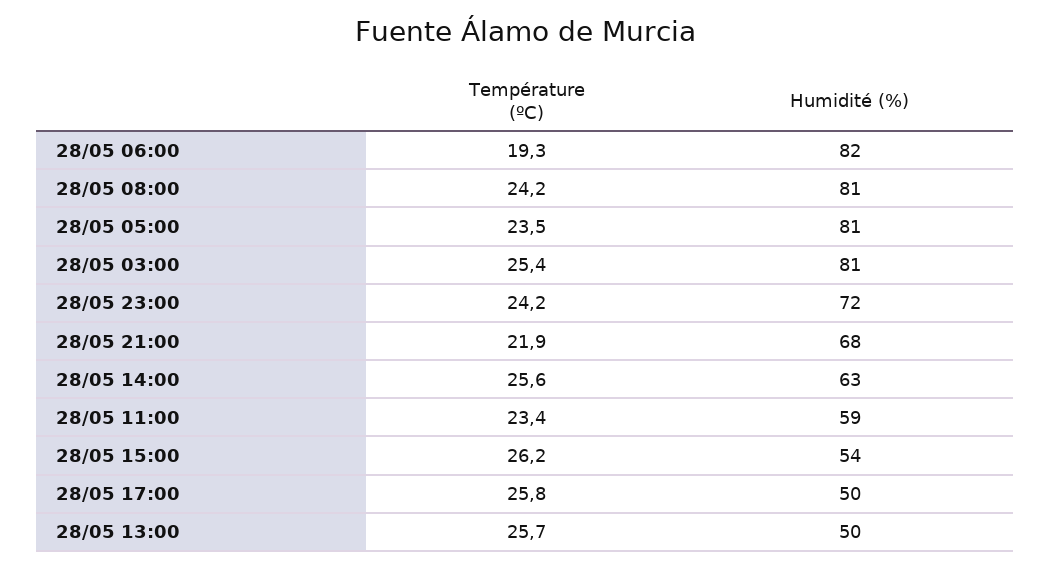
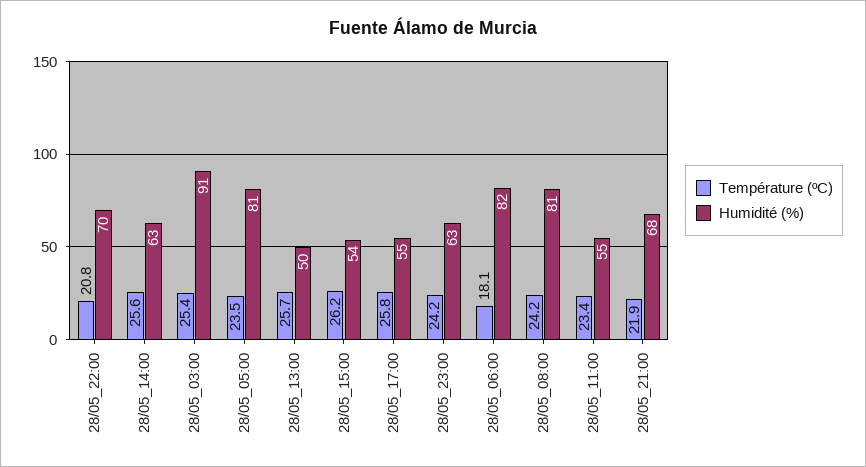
Température (ºC), 28/05 06:00: 19.3 -> 18.1
Humidité (%), 28/05 03:00: 81 -> 91
Humidité (%), 28/05 23:00: 72 -> 63
Humidité (%), 28/05 11:00: 59 -> 55
Humidité (%), 28/05 17:00: 50 -> 55
Température (ºC), 28/05_22:00: none -> 20.8
Humidité (%), 28/05_22:00: none -> 70

